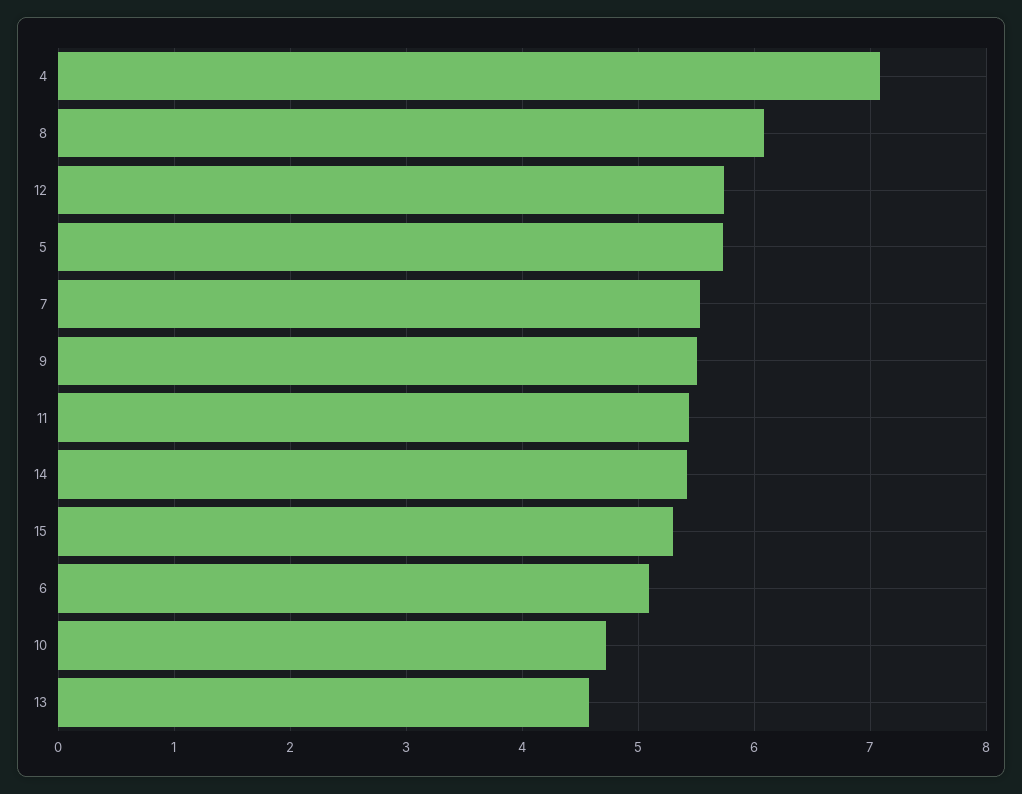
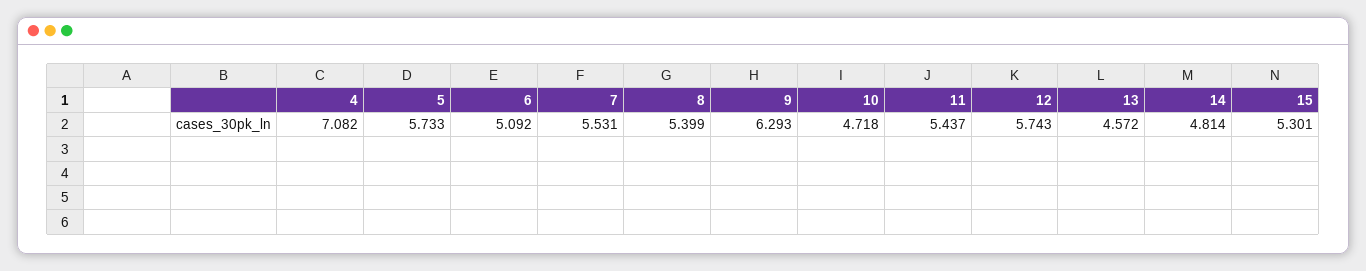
8: 6.1 -> 5.399
9: 5.5 -> 6.293
14: 5.4 -> 4.814

